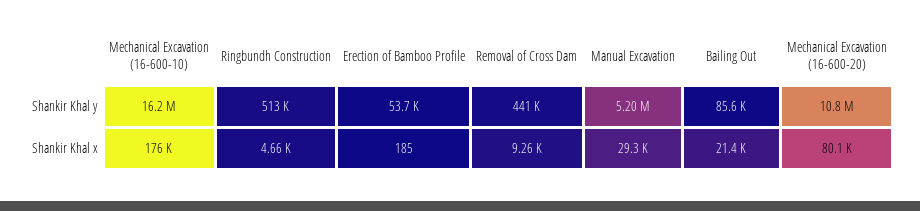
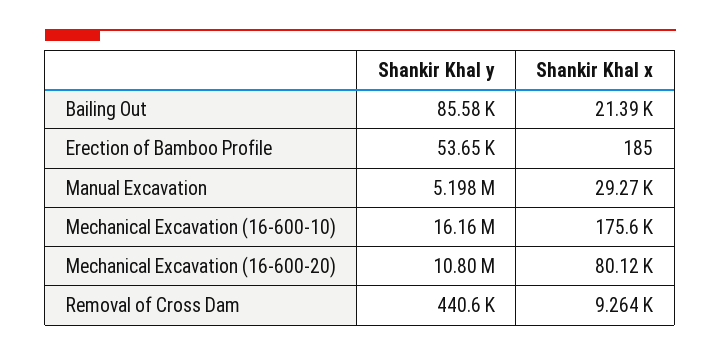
Ringbundh Construction, Shankir Khal y: 513000 -> none
Ringbundh Construction, Shankir Khal x: 4660 -> none

